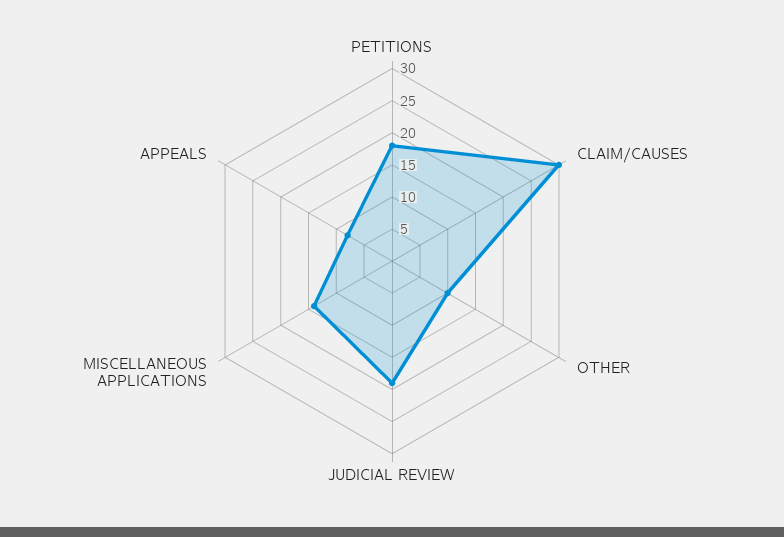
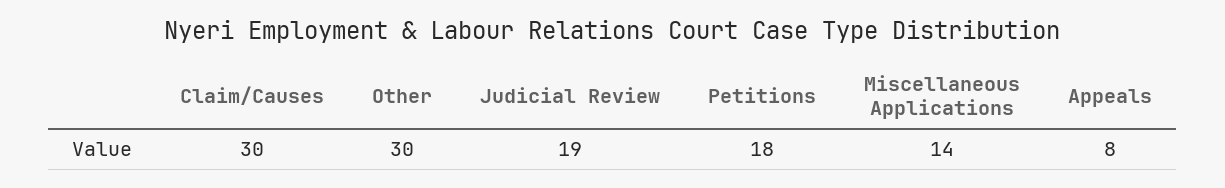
OTHER: 10 -> 30

